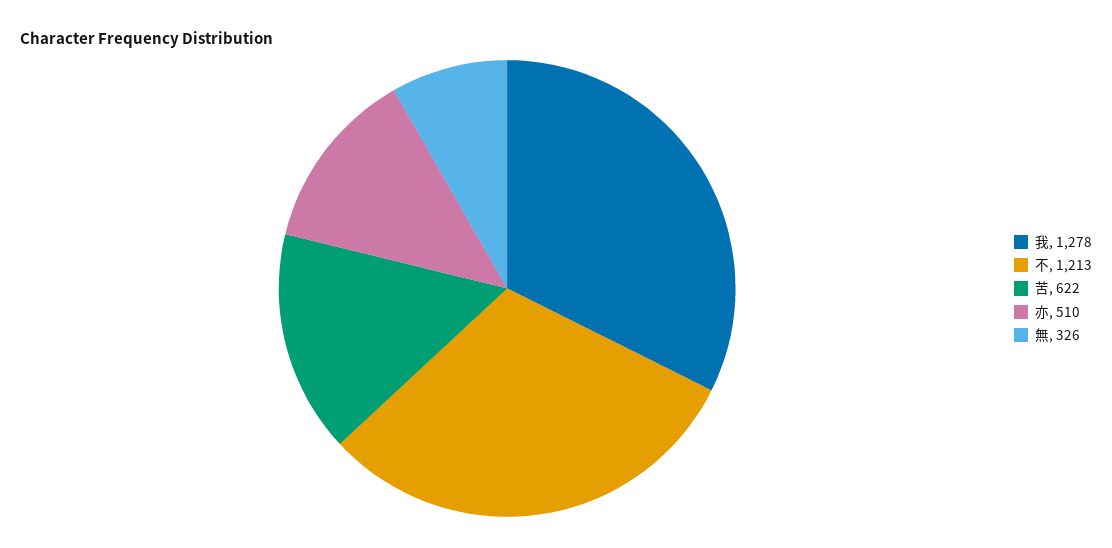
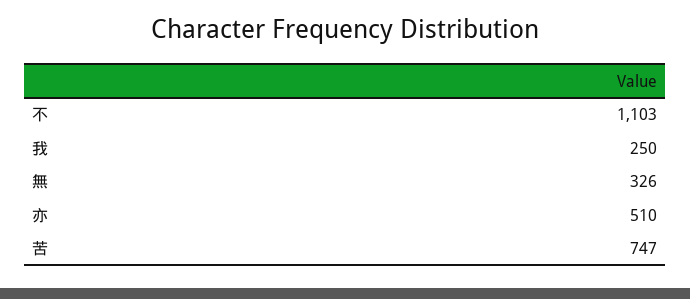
我: 1278 -> 250
不: 1213 -> 1103
苦: 622 -> 747

